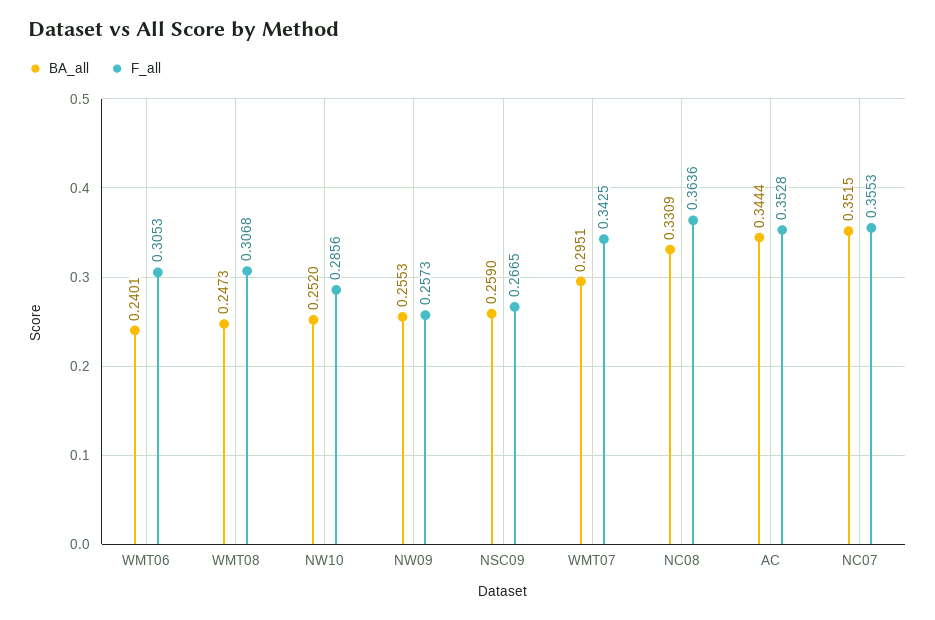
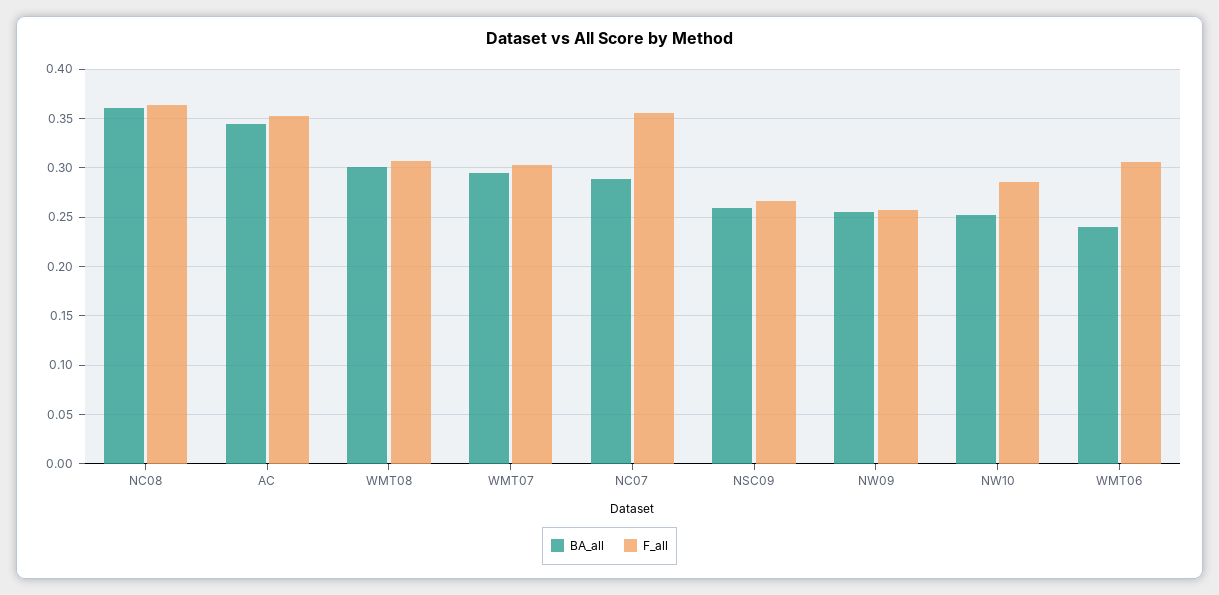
BA_all, WMT08: 0.2473 -> 0.3
F_all, WMT07: 0.3425 -> 0.3
BA_all, NC08: 0.3309 -> 0.36
BA_all, NC07: 0.3515 -> 0.29

